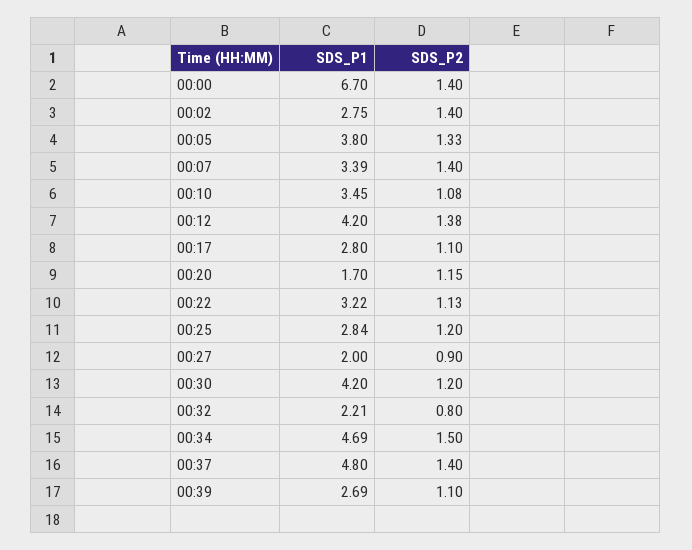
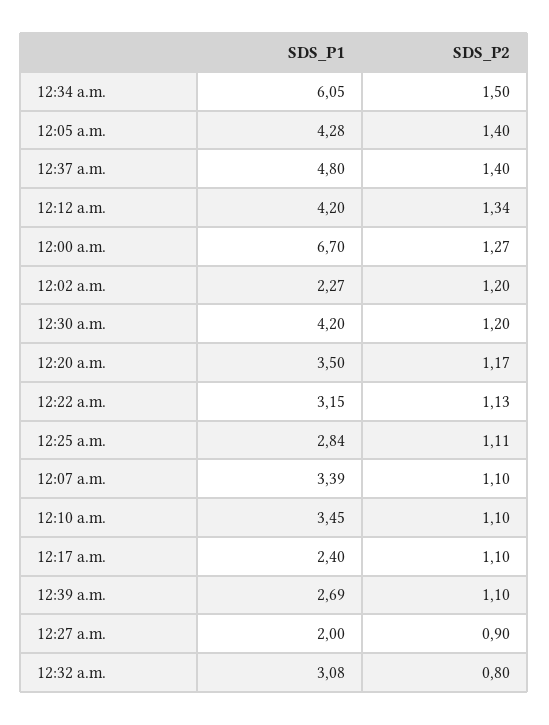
SDS_P2, 00:00: 1.4 -> 1.27
SDS_P1, 00:02: 2.75 -> 2.27
SDS_P2, 00:02: 1.4 -> 1.2
SDS_P1, 00:05: 3.8 -> 4.28
SDS_P2, 00:05: 1.33 -> 1.4
SDS_P2, 00:07: 1.4 -> 1.1
SDS_P2, 00:10: 1.08 -> 1.1
SDS_P2, 00:12: 1.38 -> 1.34
SDS_P1, 00:17: 2.8 -> 2.4
SDS_P1, 00:20: 1.7 -> 3.5
SDS_P2, 00:20: 1.15 -> 1.17
SDS_P1, 00:22: 3.22 -> 3.15
SDS_P2, 00:25: 1.2 -> 1.11
SDS_P1, 00:32: 2.21 -> 3.08
SDS_P1, 00:34: 4.69 -> 6.05

